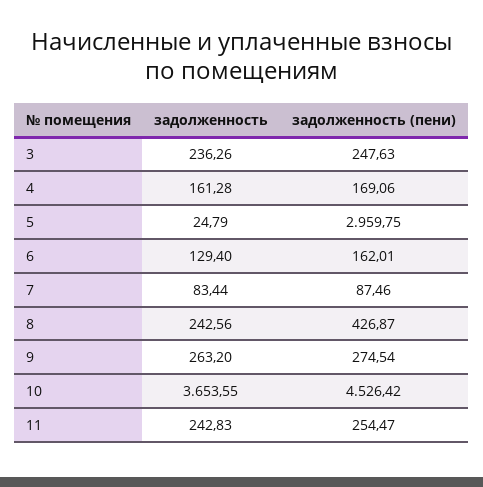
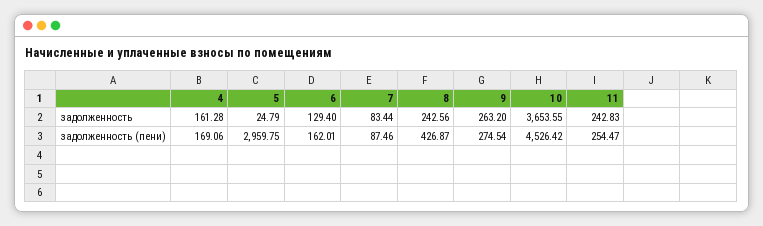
задолженность, 3: 236.26 -> none
задолженность (пени), 3: 247.63 -> none

